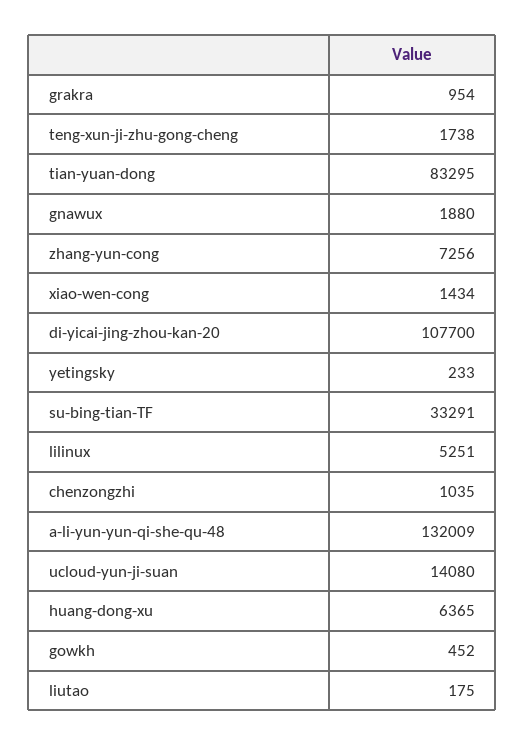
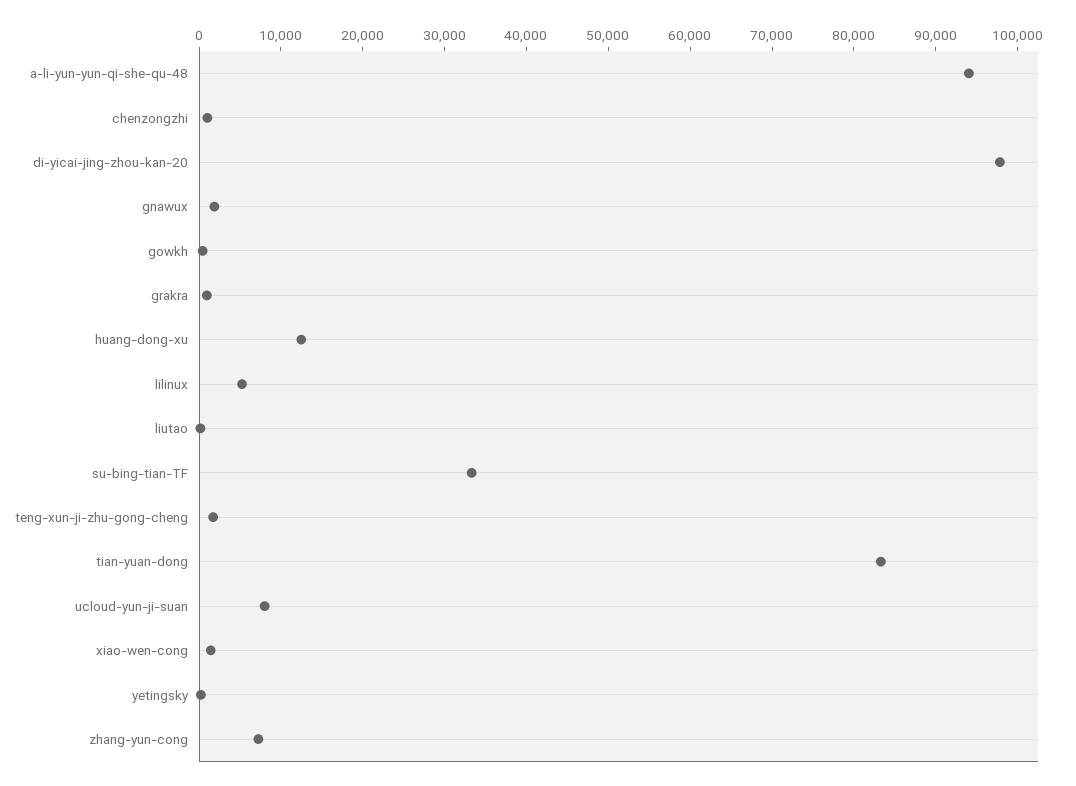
di-yicai-jing-zhou-kan-20: 107700 -> 98000
a-li-yun-yun-qi-she-qu-48: 132009 -> 94000
ucloud-yun-ji-suan: 14080 -> 8000
huang-dong-xu: 6365 -> 12000

